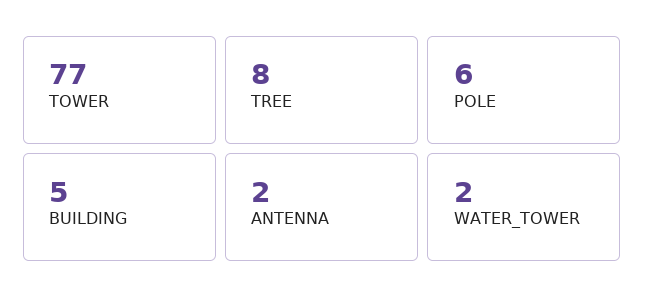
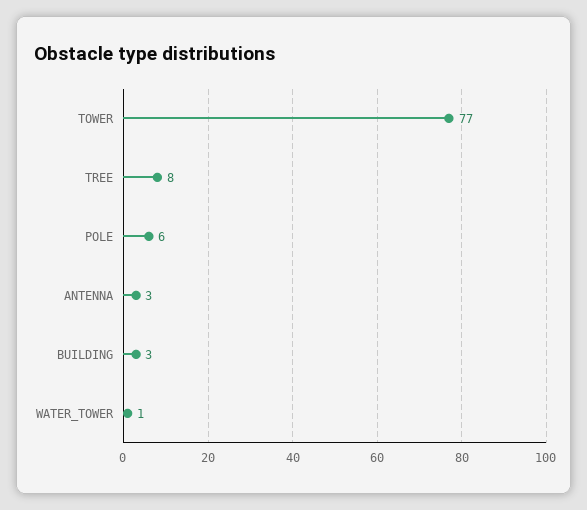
BUILDING: 5 -> 3
ANTENNA: 2 -> 3
WATER_TOWER: 2 -> 1

